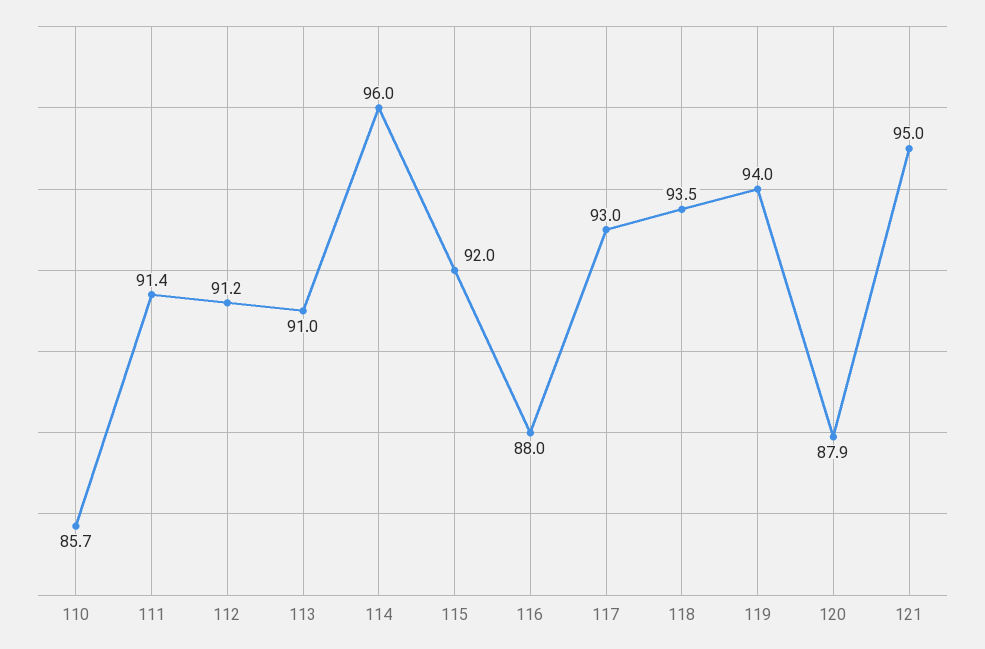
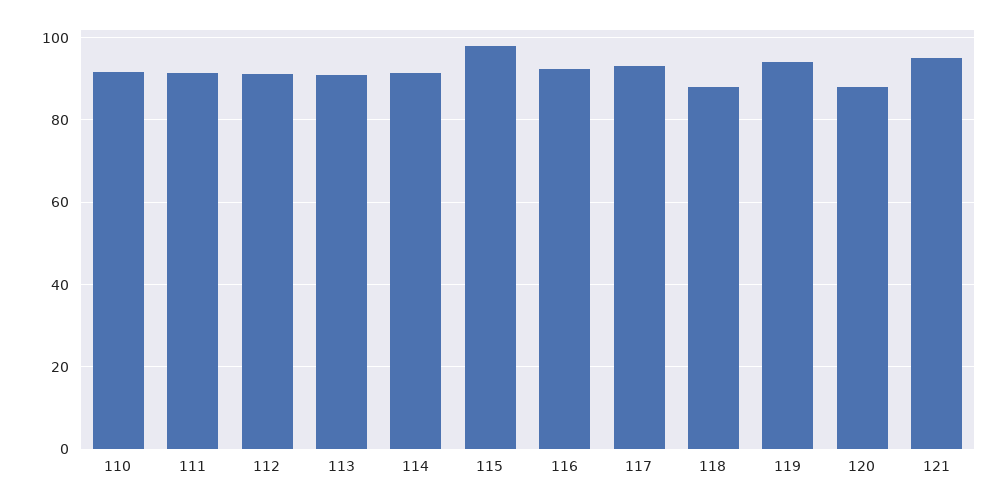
110: 85.7 -> 92
114: 96 -> 92
115: 92 -> 98
116: 88 -> 92
118: 93.5 -> 88

